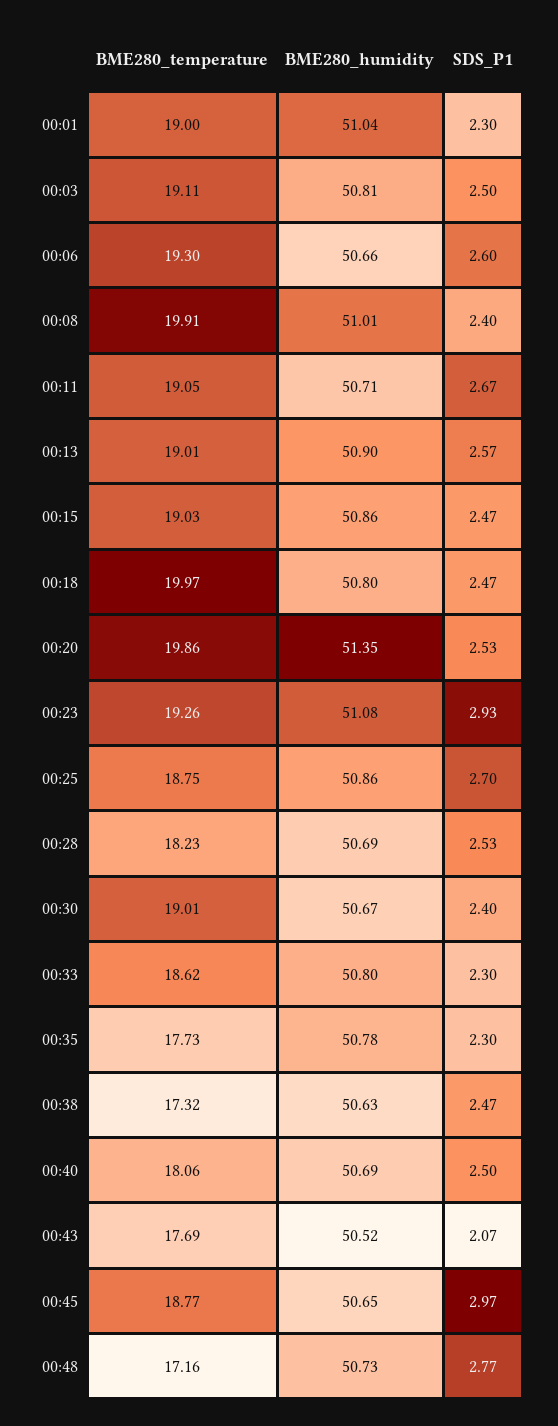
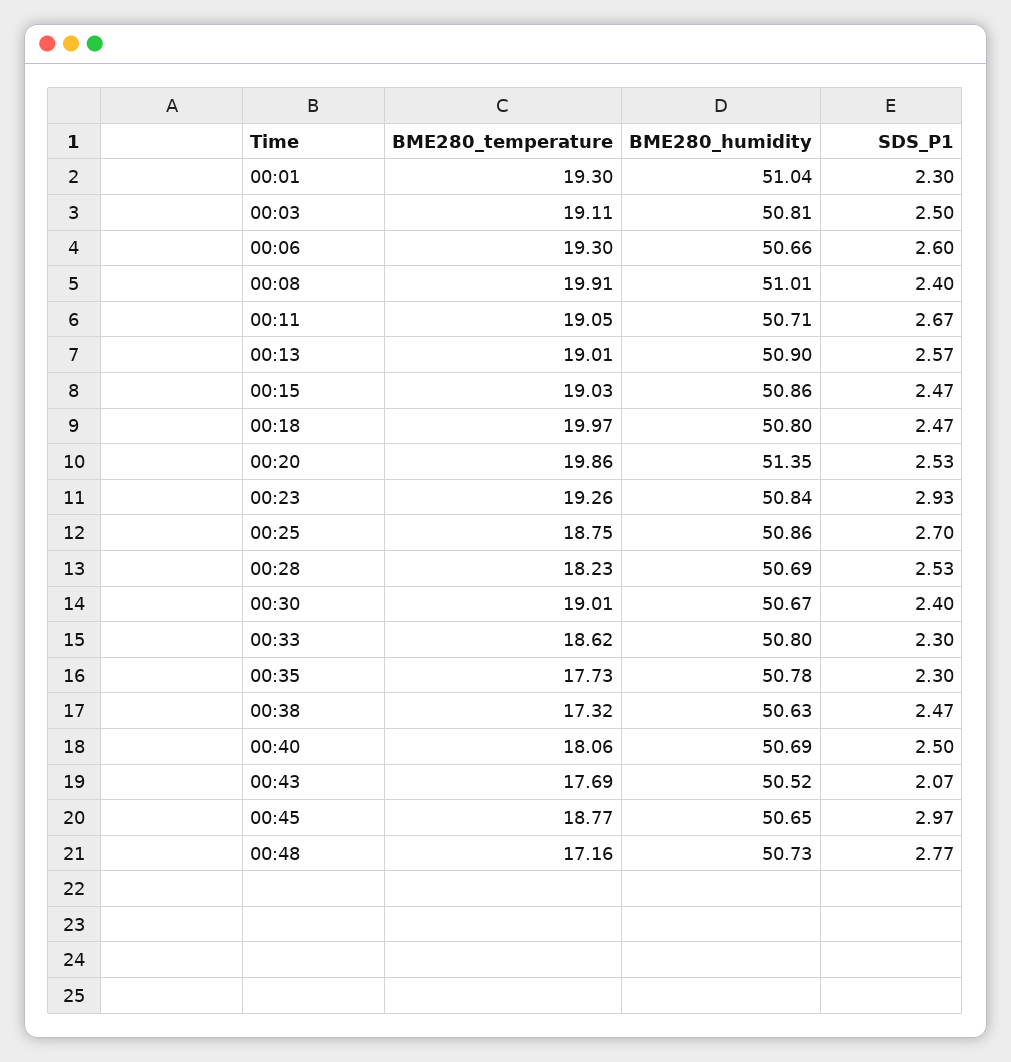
BME280_temperature, 00:01: 19 -> 19.3
BME280_humidity, 00:23: 51.08 -> 50.84

